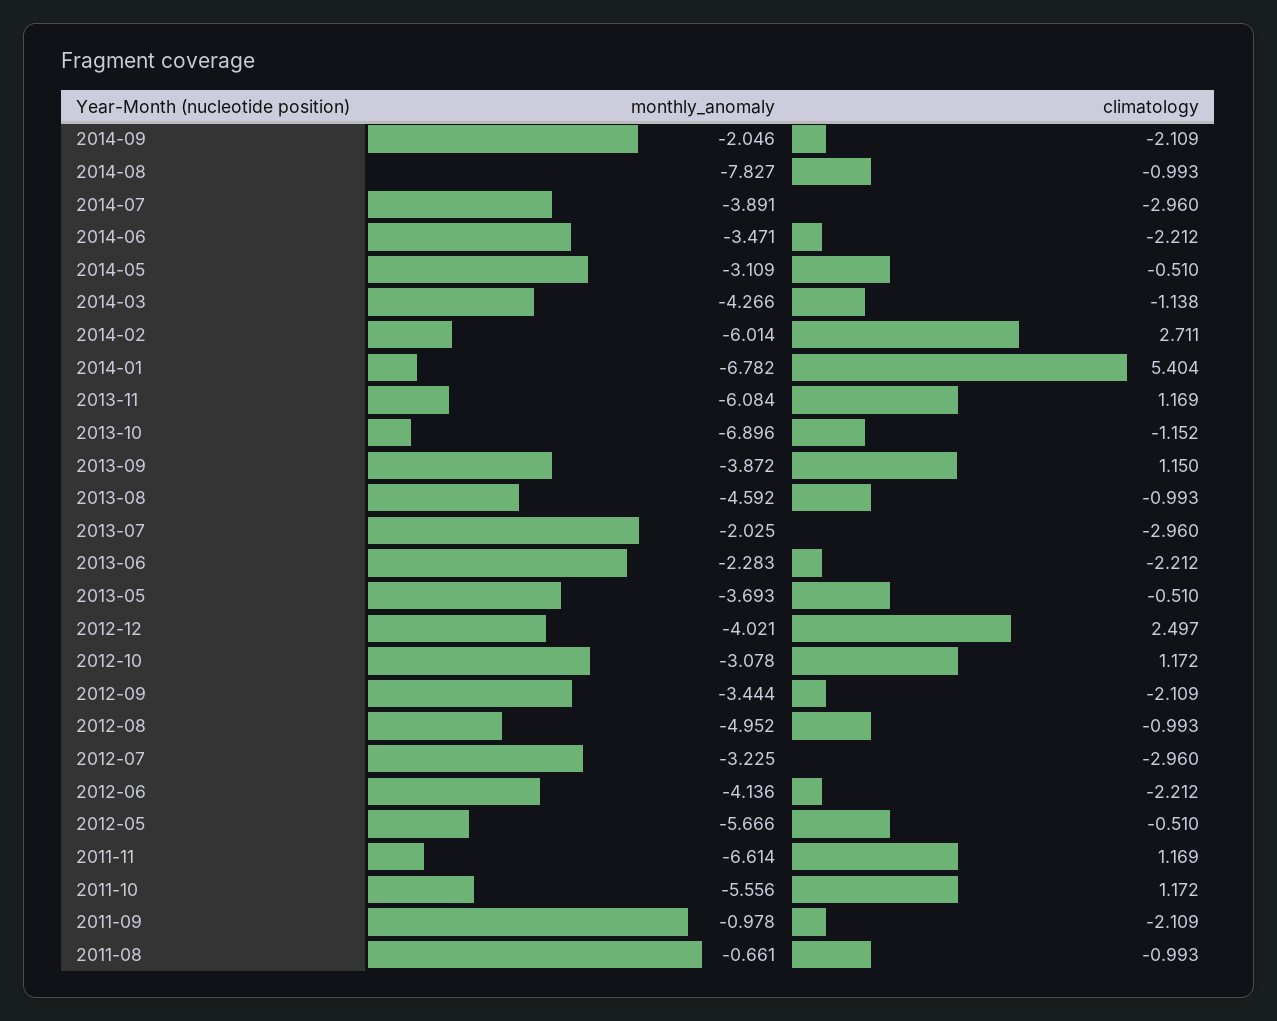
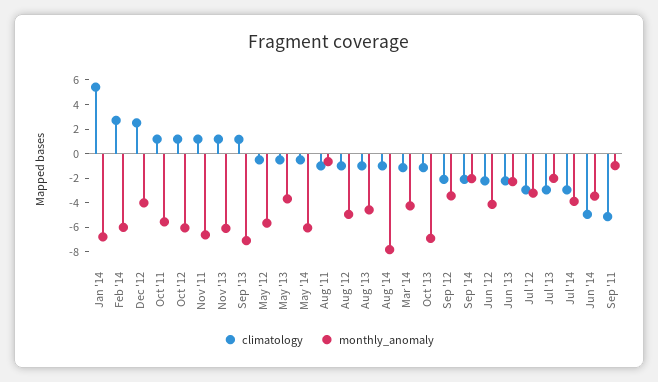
climatology, 2014-06: -2.212 -> -5
monthly_anomaly, 2014-05: -3.109 -> -6
monthly_anomaly, 2013-09: -3.872 -> -7
monthly_anomaly, 2012-10: -3.078 -> -6
climatology, 2011-09: -2.109 -> -5

